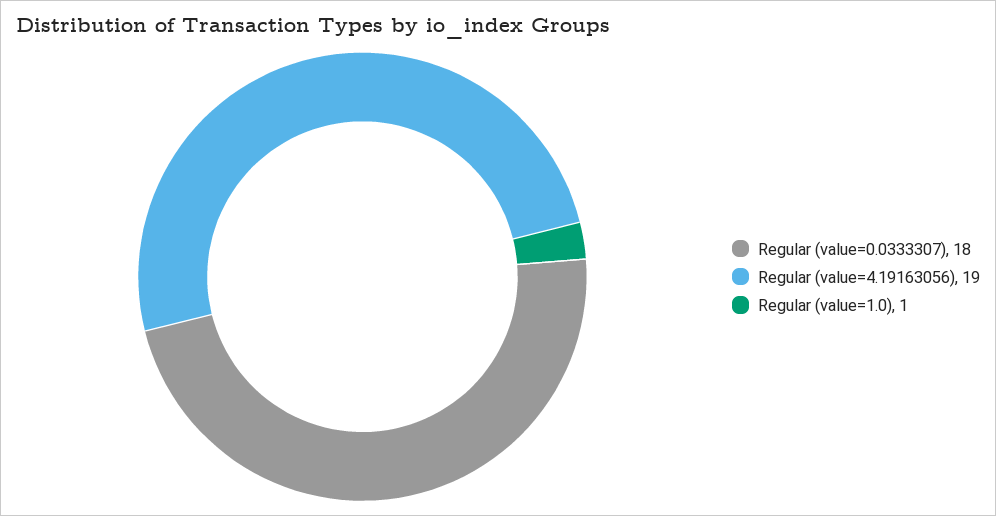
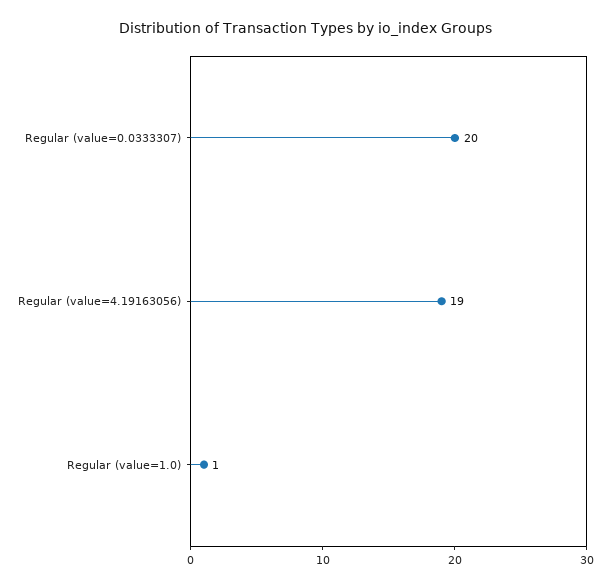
Regular (value=0.0333307): 18 -> 20

